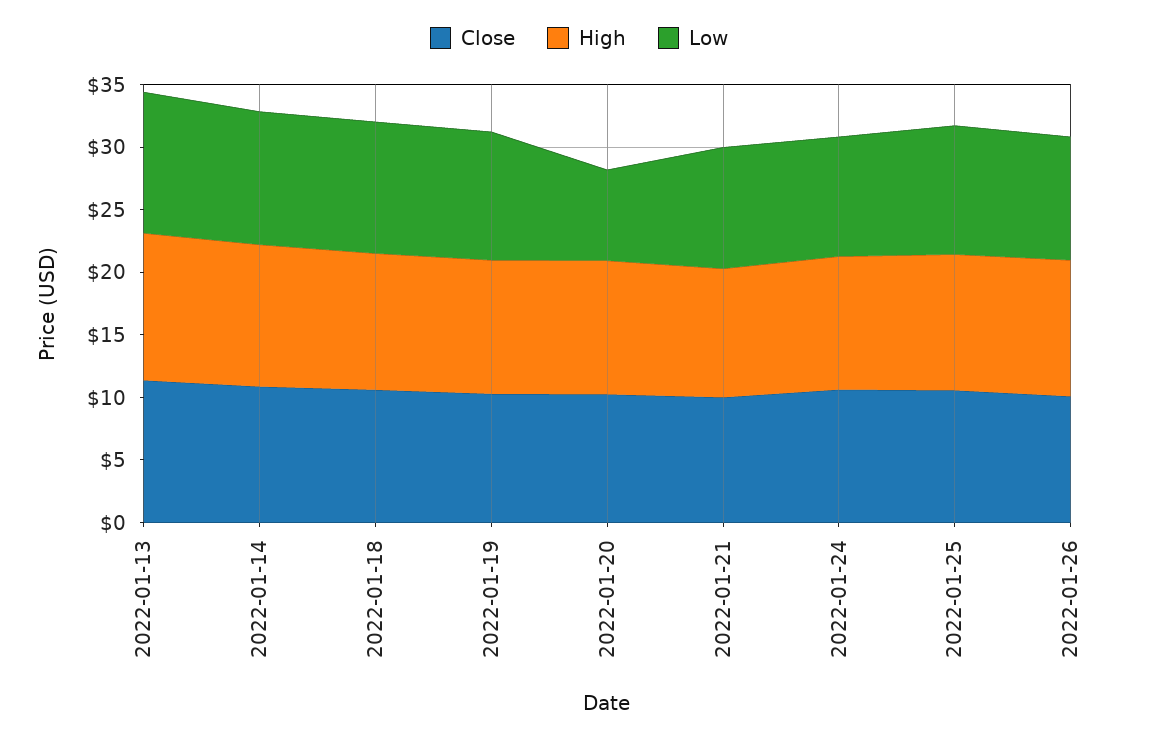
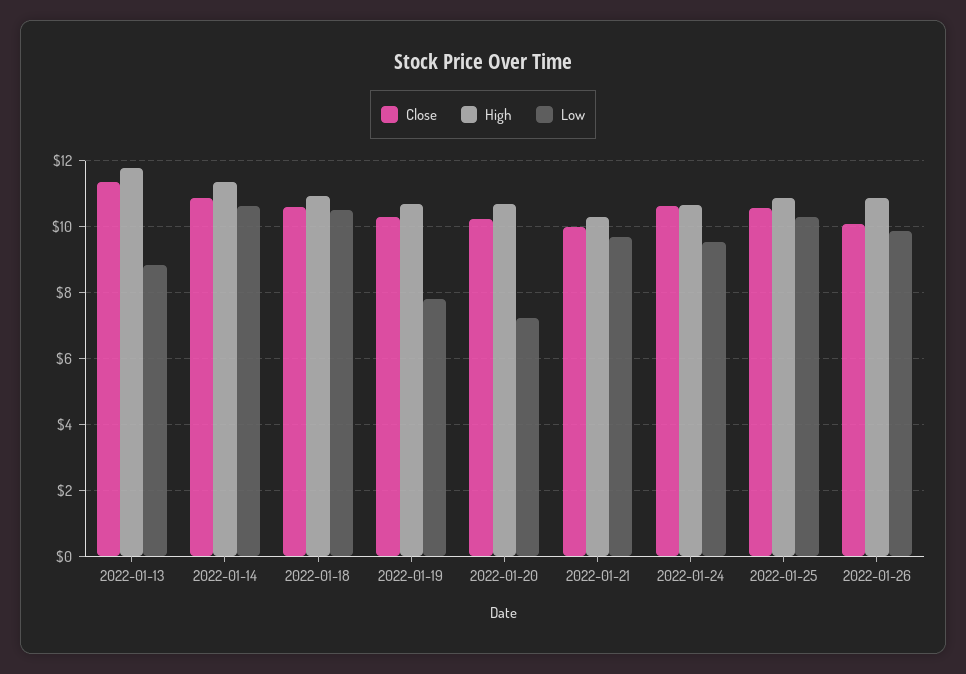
Low, 2022-01-13: 11 -> 8.8
Low, 2022-01-19: 10 -> 7.8

